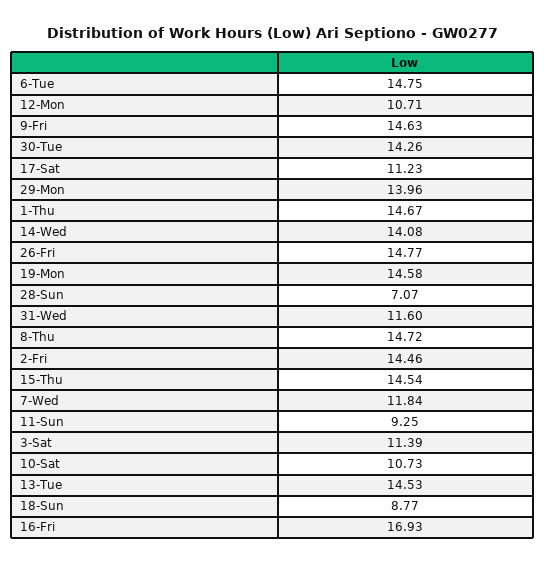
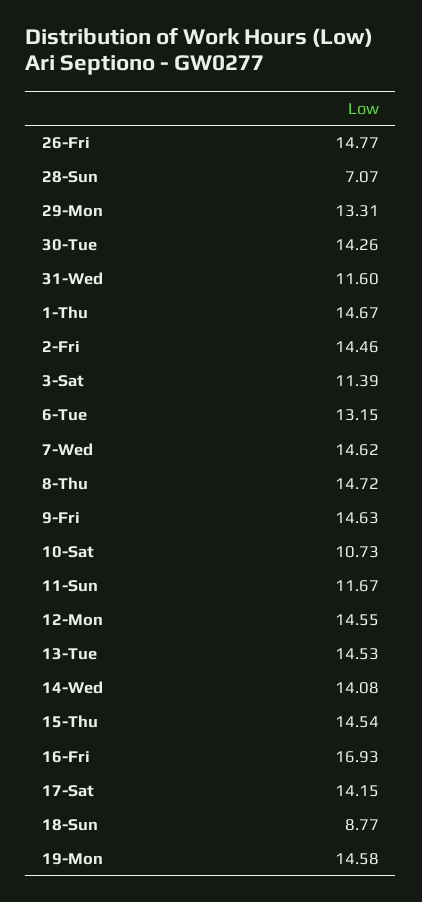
6-Tue: 14.75 -> 13.15
12-Mon: 10.71 -> 14.55
17-Sat: 11.23 -> 14.15
29-Mon: 13.96 -> 13.31
7-Wed: 11.84 -> 14.62
11-Sun: 9.25 -> 11.67

